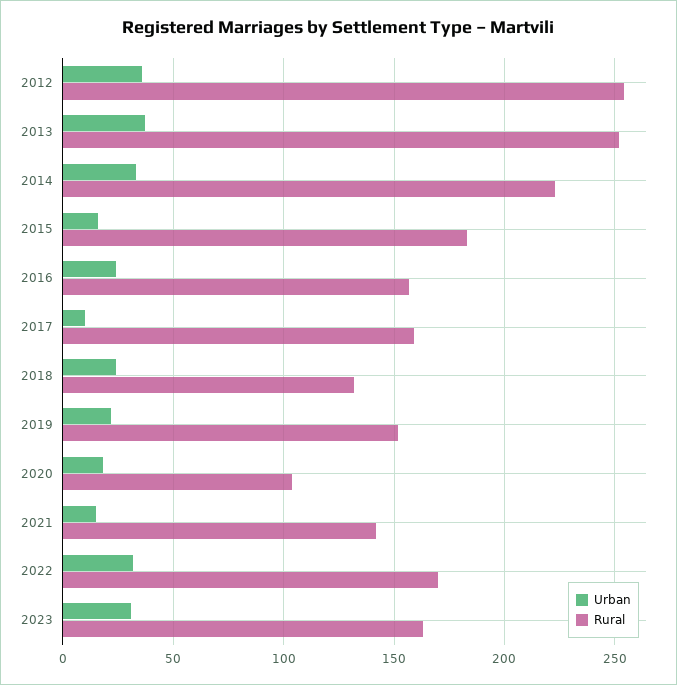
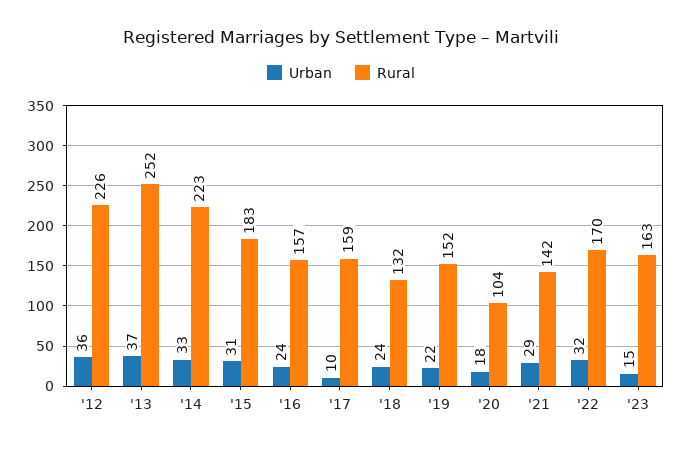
Rural, 2012: 255 -> 226
Urban, 2015: 15 -> 31
Urban, 2021: 15 -> 29
Urban, 2023: 30 -> 15

